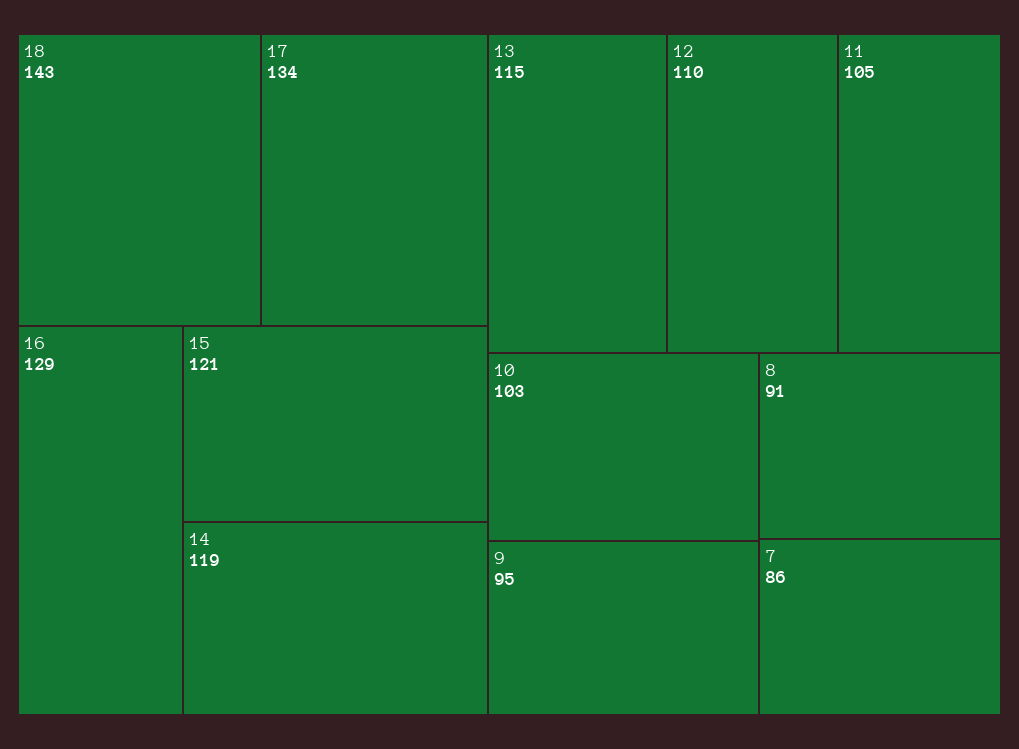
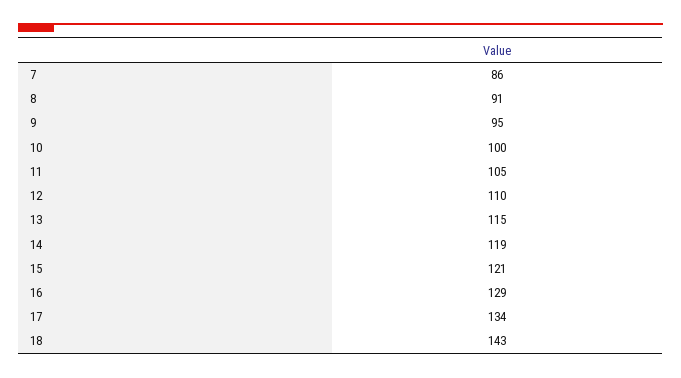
10: 103 -> 100

